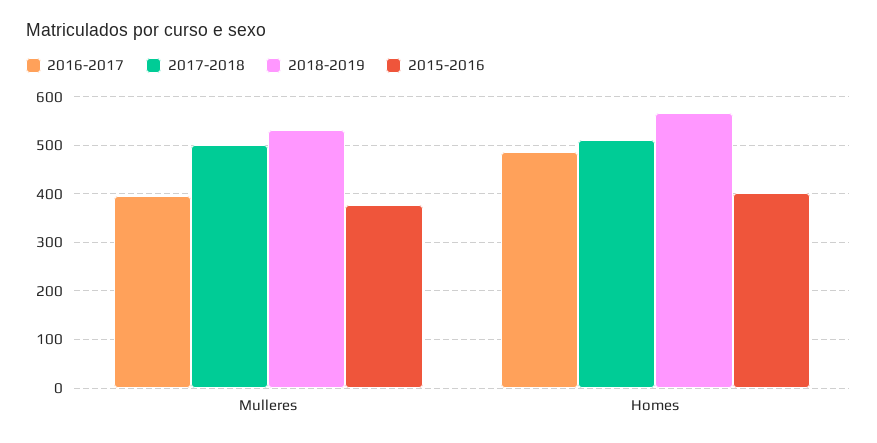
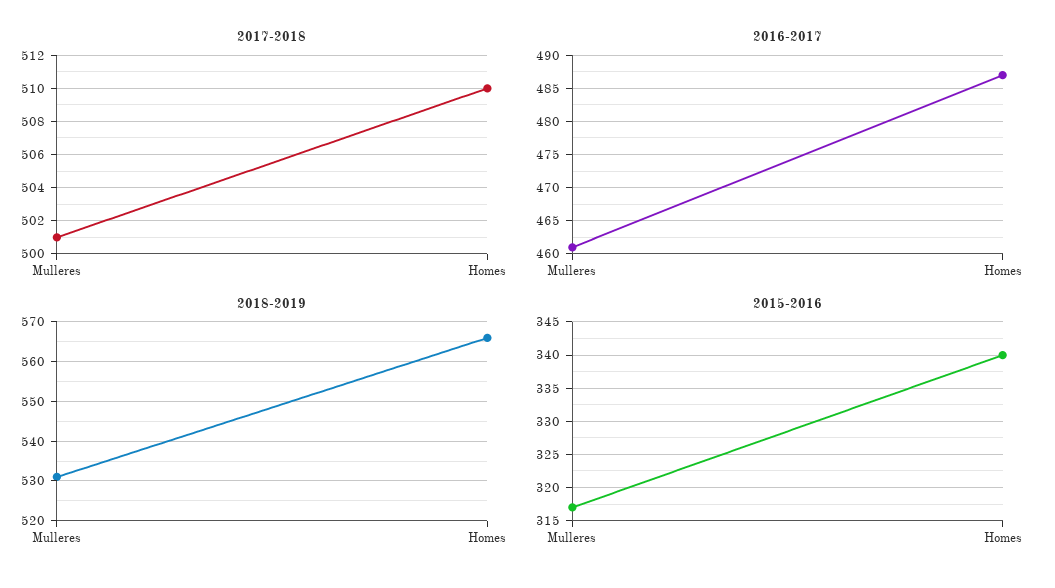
2016-2017, Mulleres: 400 -> 461
2015-2016, Mulleres: 380 -> 317
2015-2016, Homes: 400 -> 340

